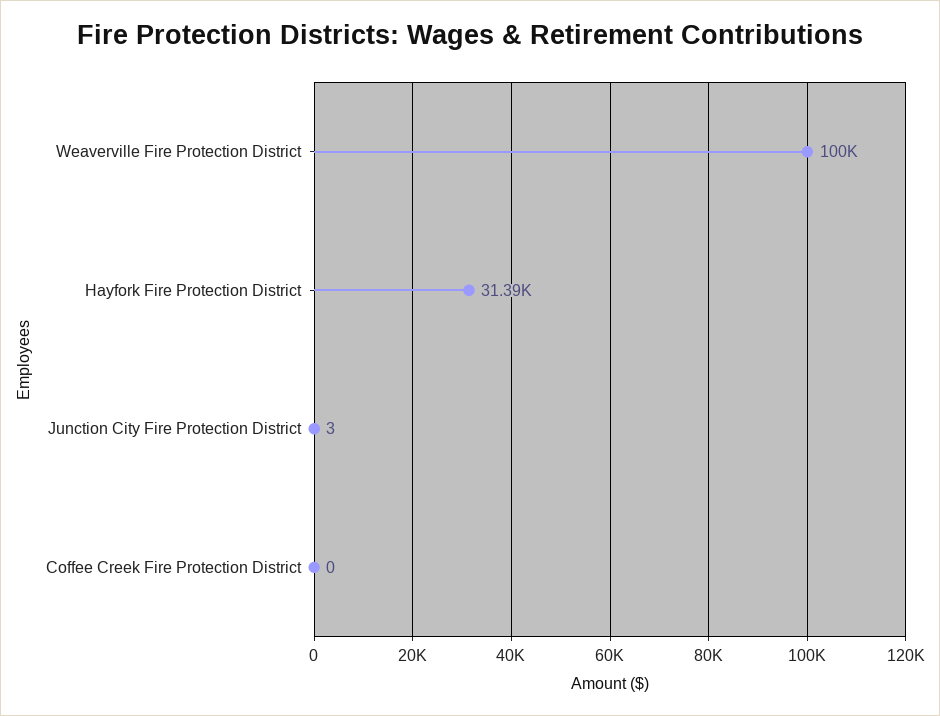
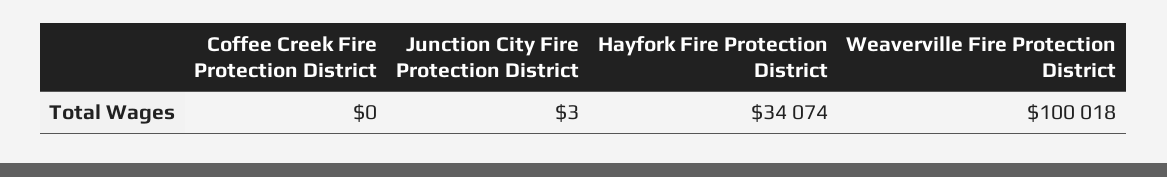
Hayfork Fire Protection District: 31390 -> 34074

